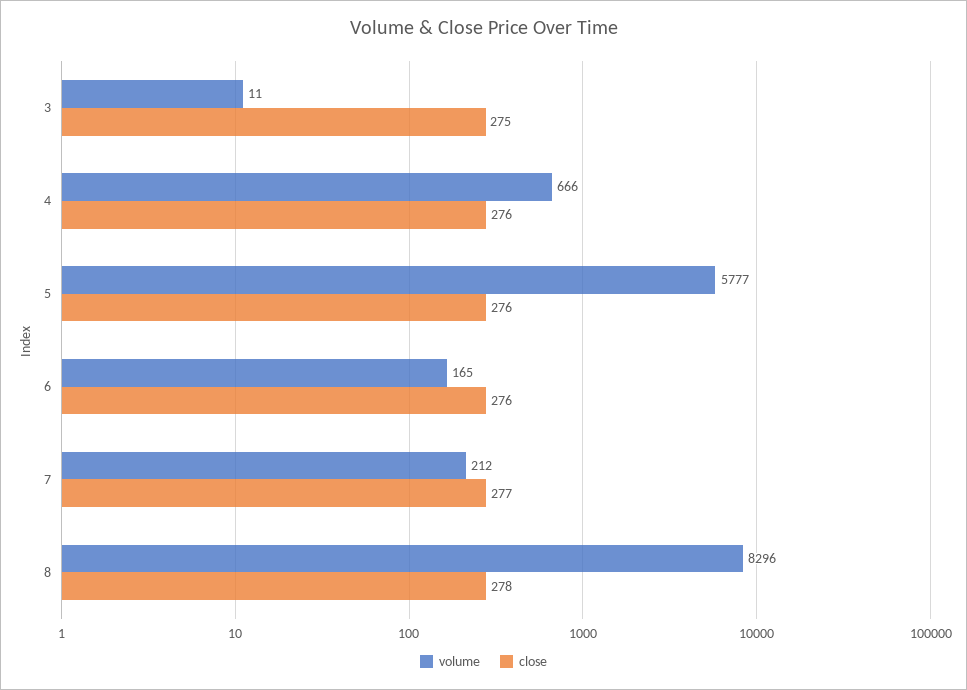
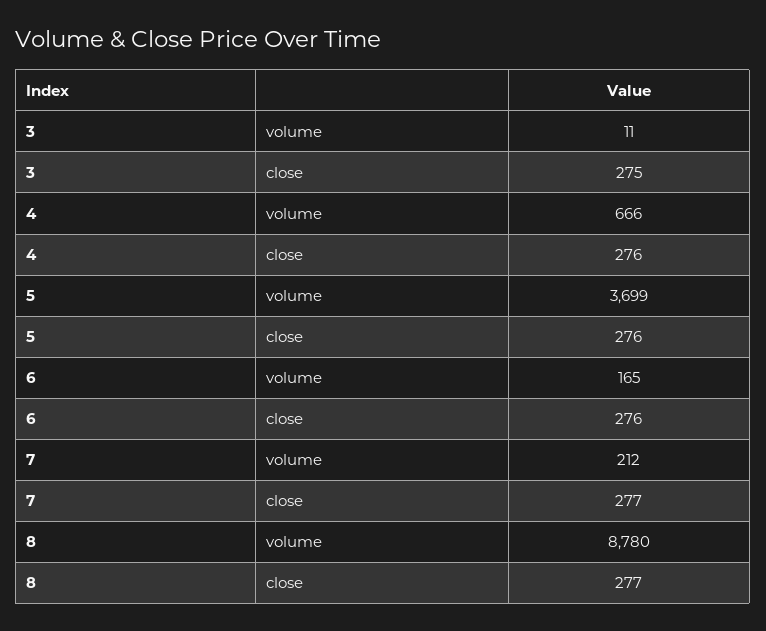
volume, 5: 5777 -> 3699
volume, 8: 8296 -> 8780
close, 8: 278 -> 277

